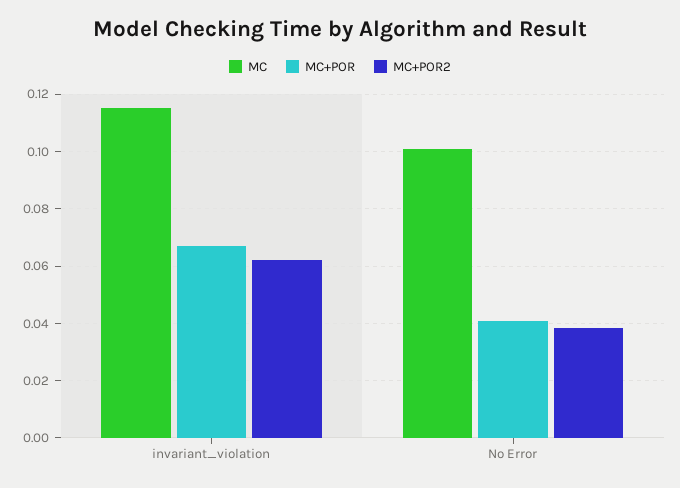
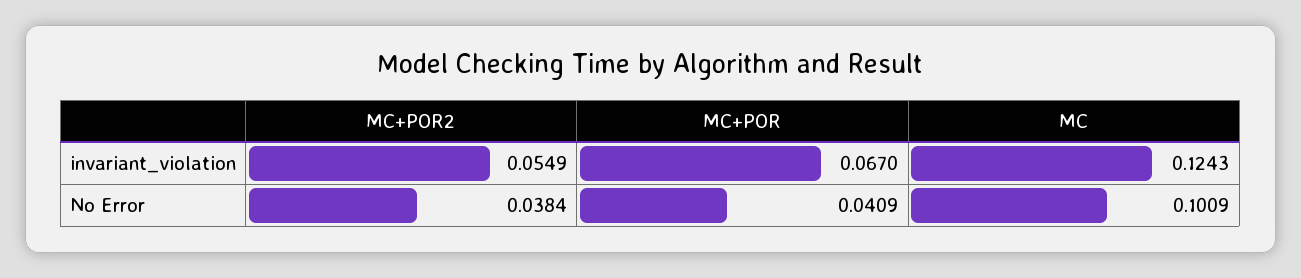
MC, invariant_violation: 0.115 -> 0.1243
MC+POR2, invariant_violation: 0.0625 -> 0.0549

